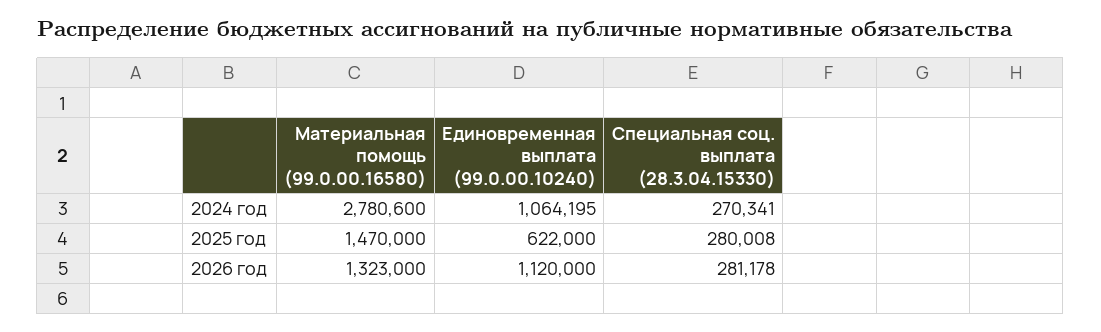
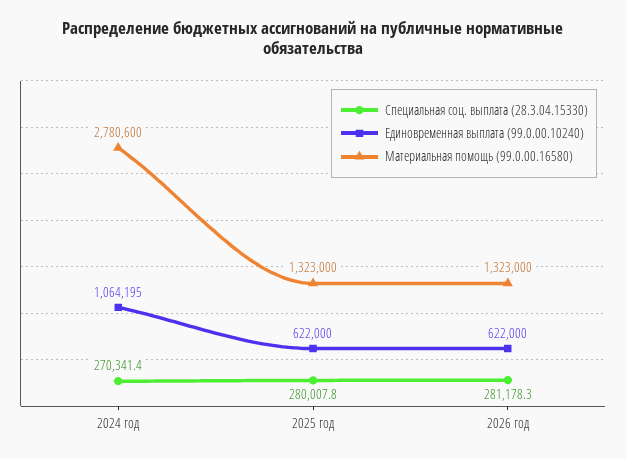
Материальная помощь (99.0.00.16580), 2025 год: 1470000 -> 1323000
Единовременная выплата (99.0.00.10240), 2026 год: 1120000 -> 622000

